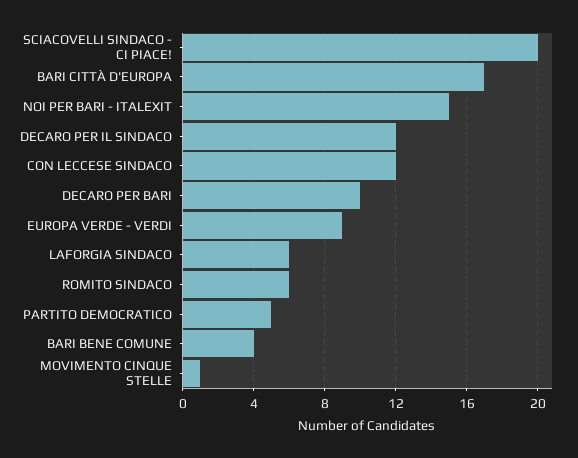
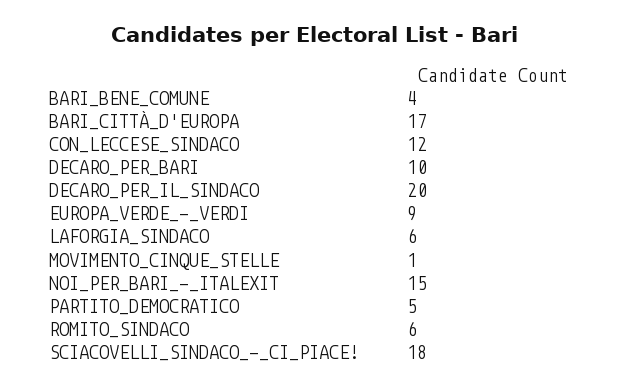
SCIACOVELLI SINDACO - CI PIACE!: 20 -> 18
DECARO PER IL SINDACO: 12 -> 20

